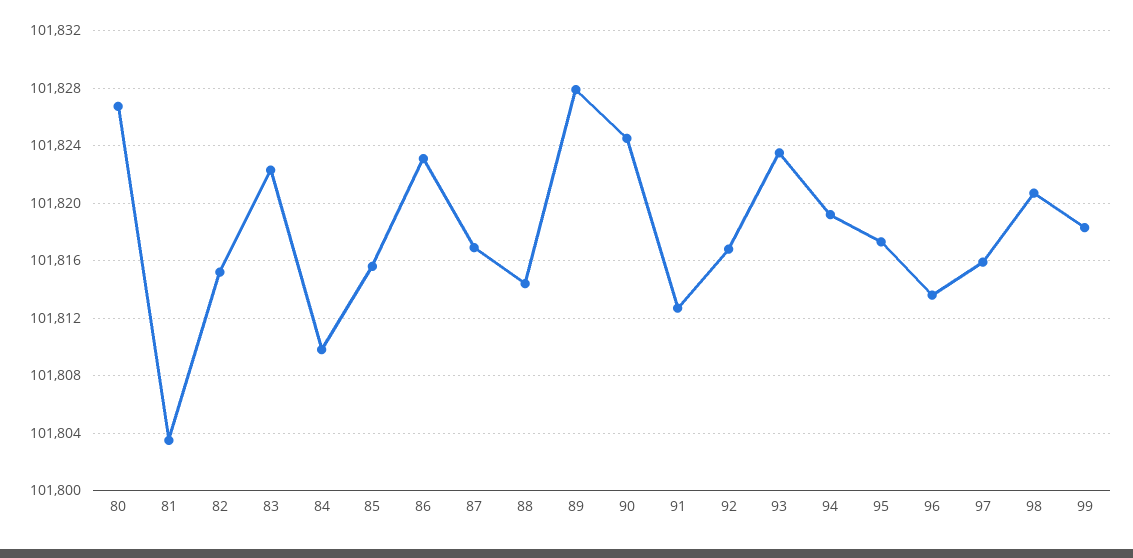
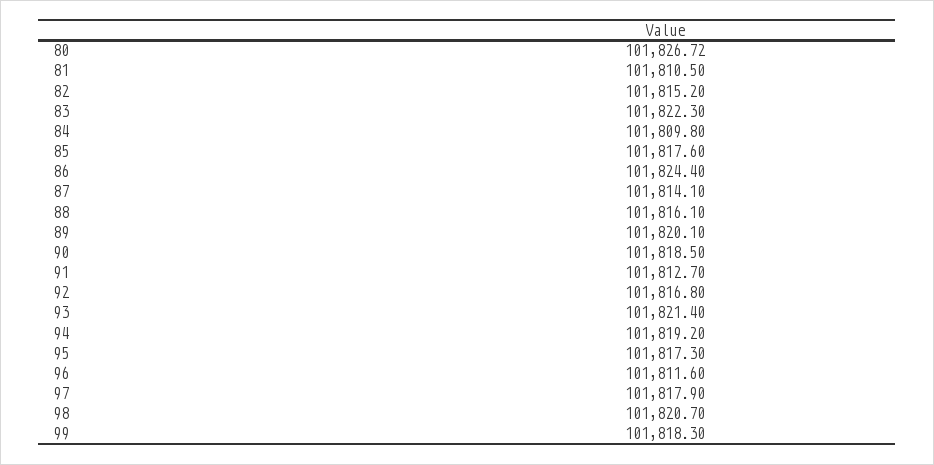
81: 101803.5 -> 101810.5
85: 101815.5 -> 101817.6
86: 101823 -> 101824.4
87: 101817 -> 101814.1
88: 101814.5 -> 101816.1
89: 101828 -> 101820.1
90: 101824.5 -> 101818.5
93: 101823.5 -> 101821.4
96: 101813.5 -> 101811.6
97: 101816 -> 101817.9

